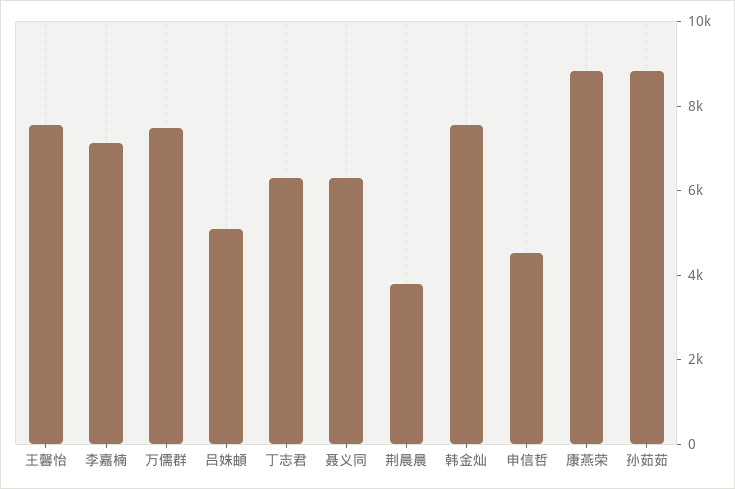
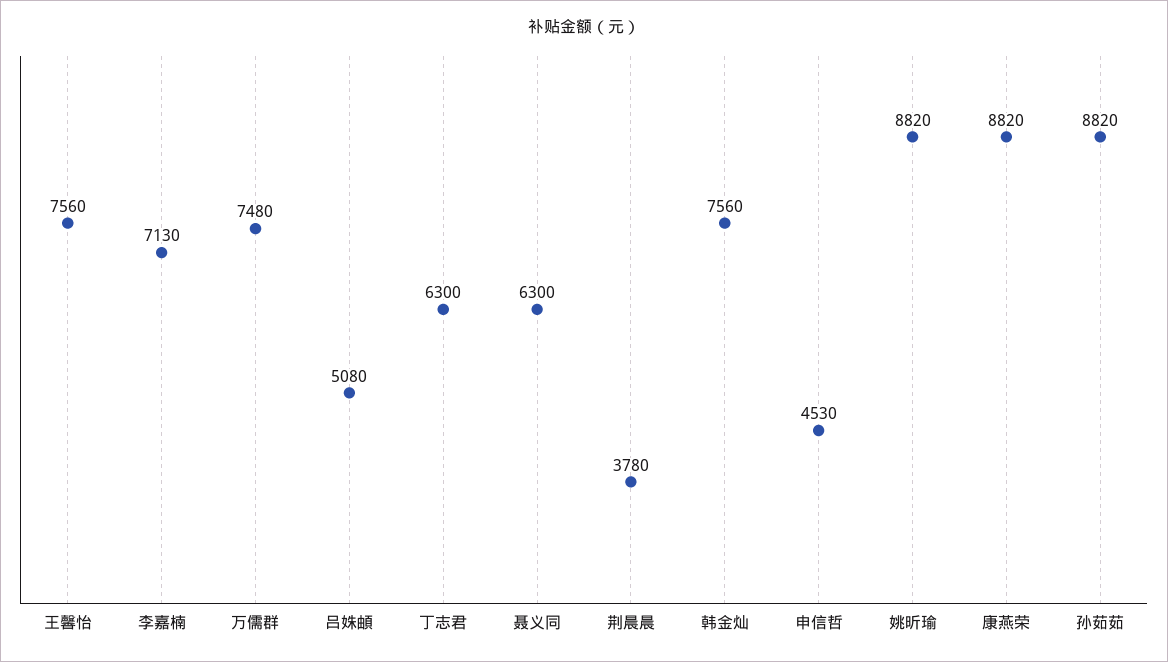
姚昕瑜: none -> 8820

